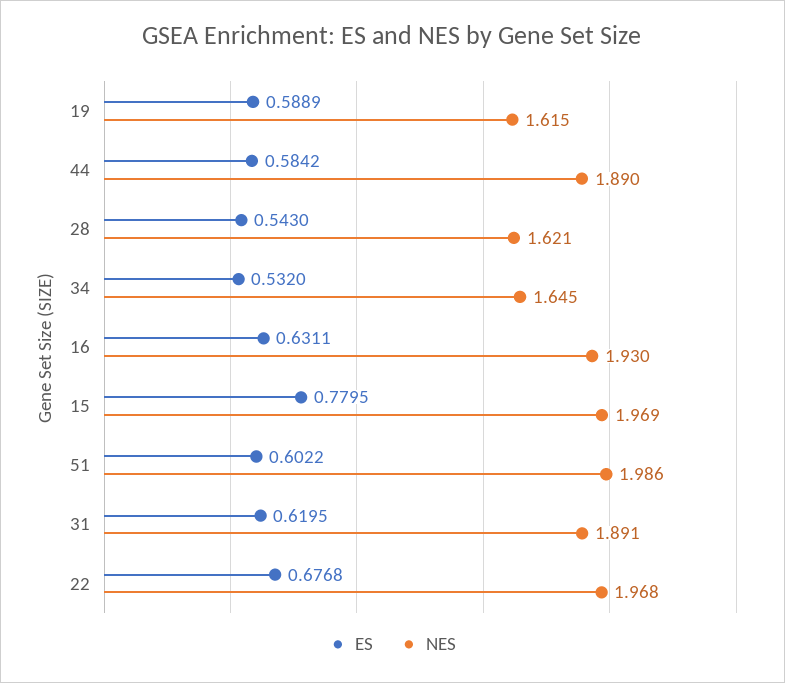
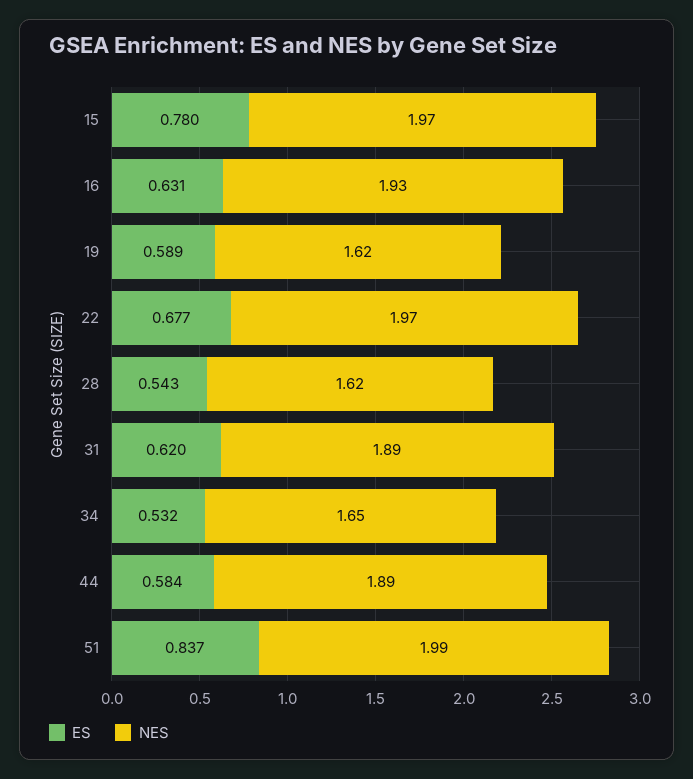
ES, 51: 0.6022 -> 0.837

